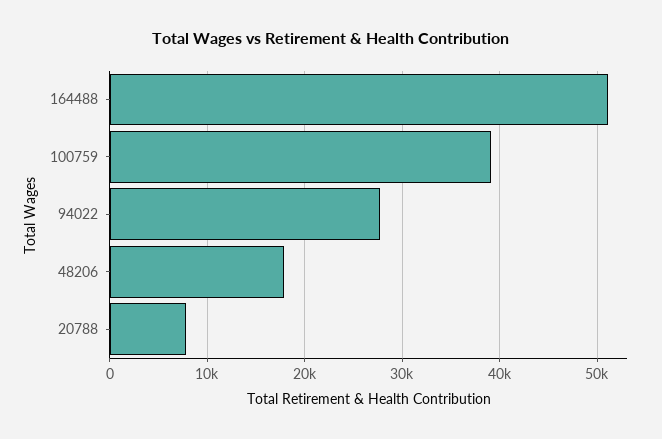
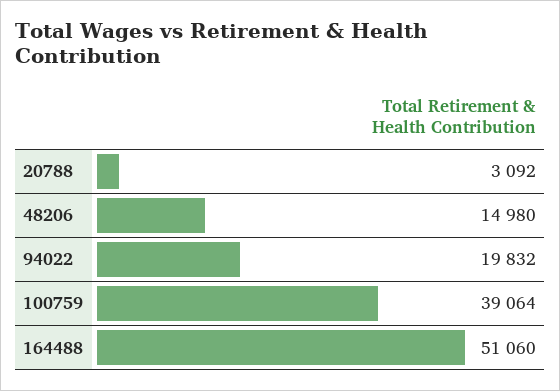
94022: 28000 -> 19832
48206: 18000 -> 14980
20788: 8000 -> 3092

